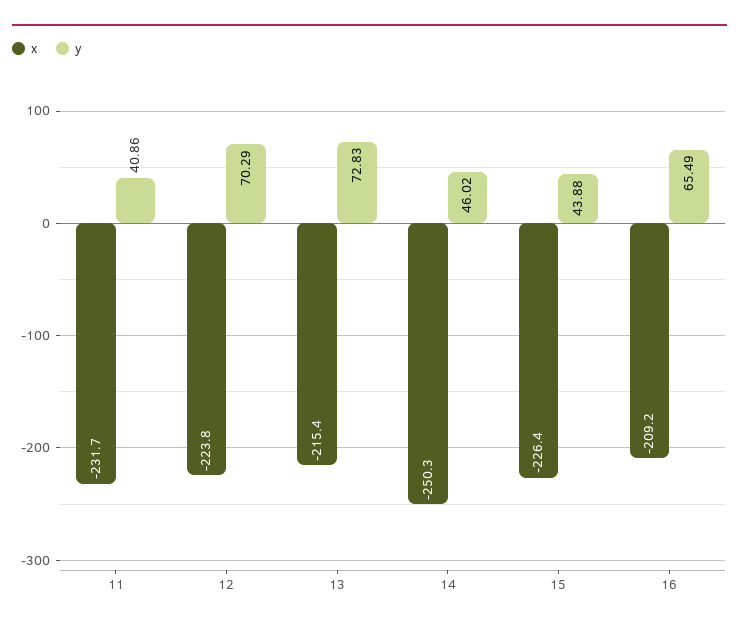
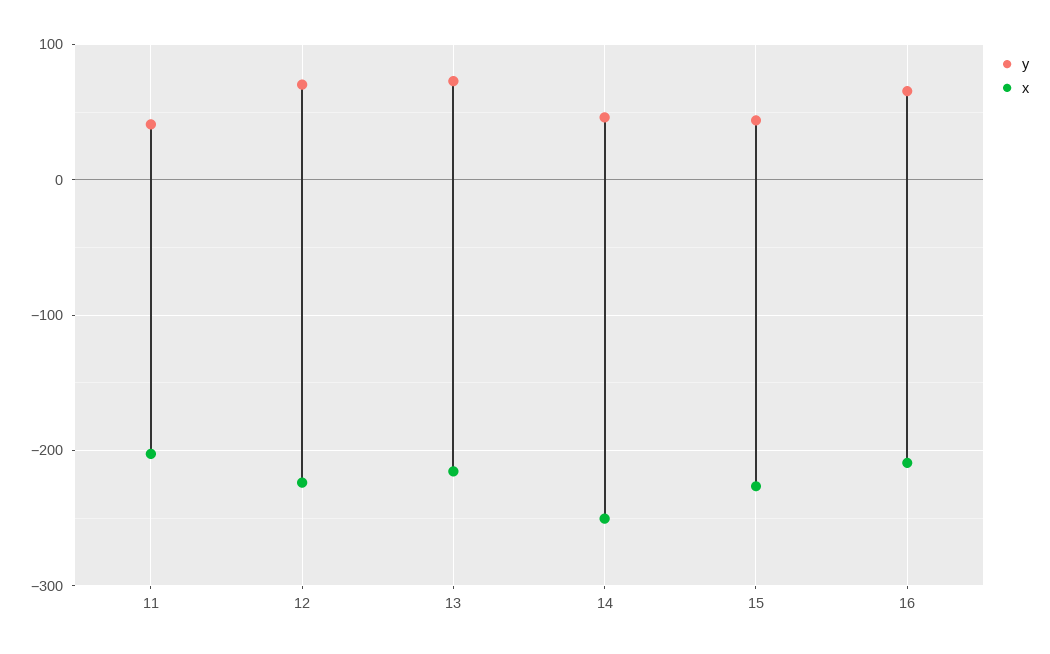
x, 11: -231.7 -> -200

